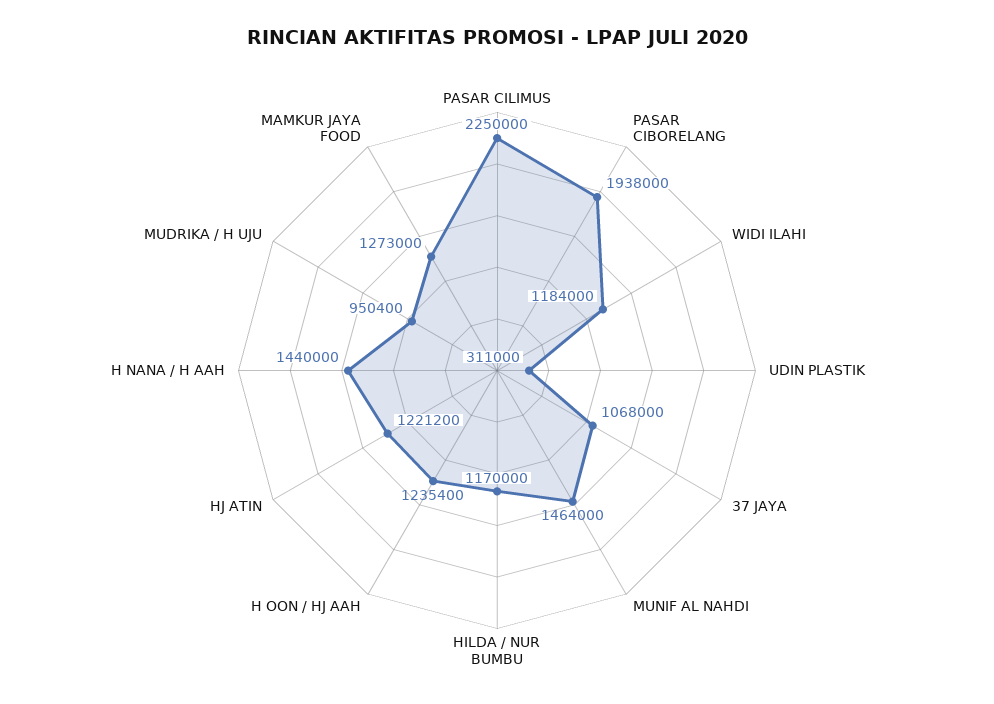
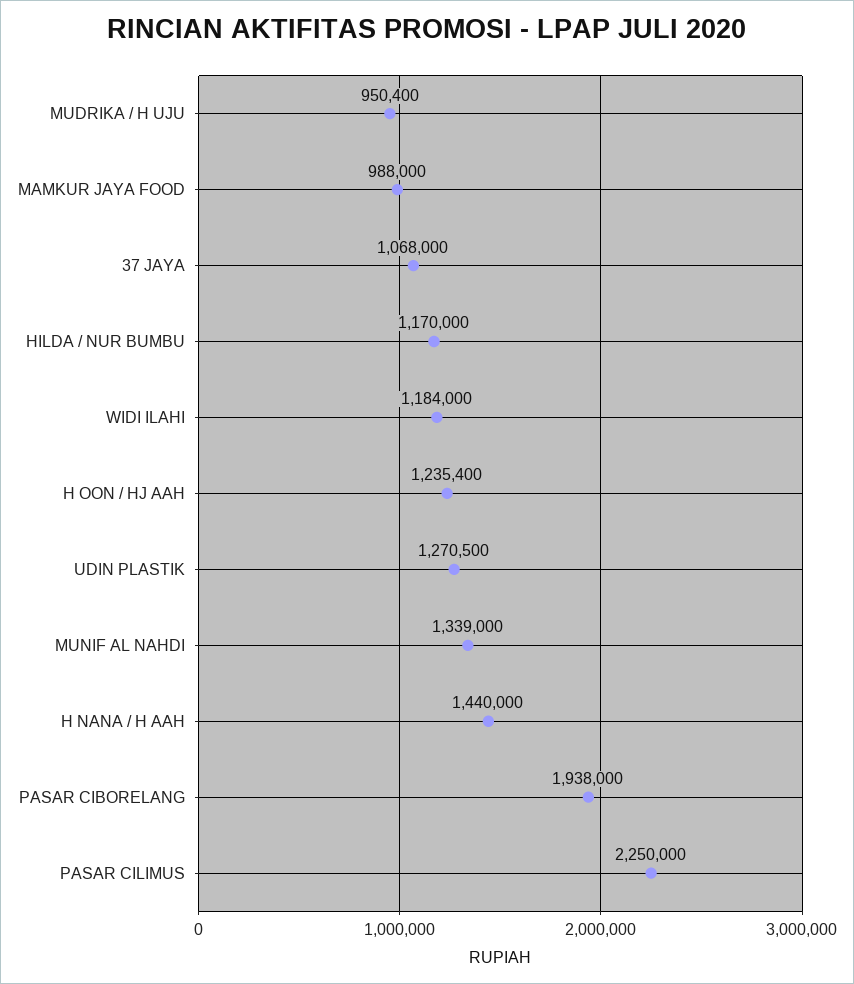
UDIN PLASTIK: 311000 -> 1270500
MUNIF AL NAHDI: 1464000 -> 1339000
HJ ATIN: 1221200 -> none
MAMKUR JAYA FOOD: 1273000 -> 988000

